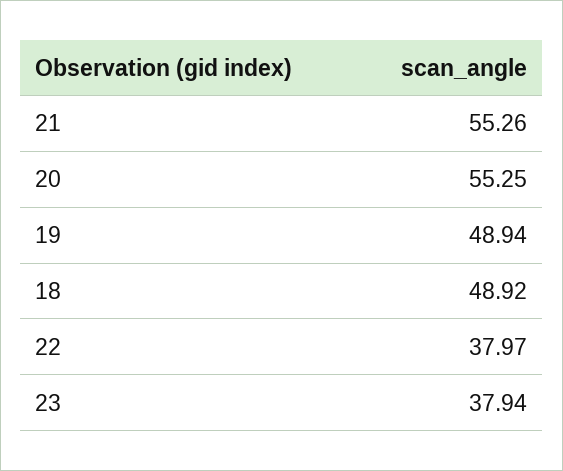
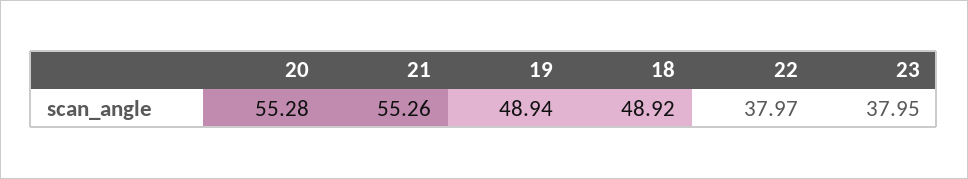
20: 55.25 -> 55.28
23: 37.94 -> 37.95

